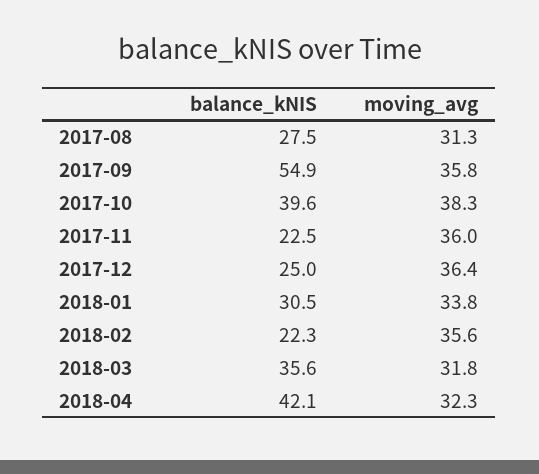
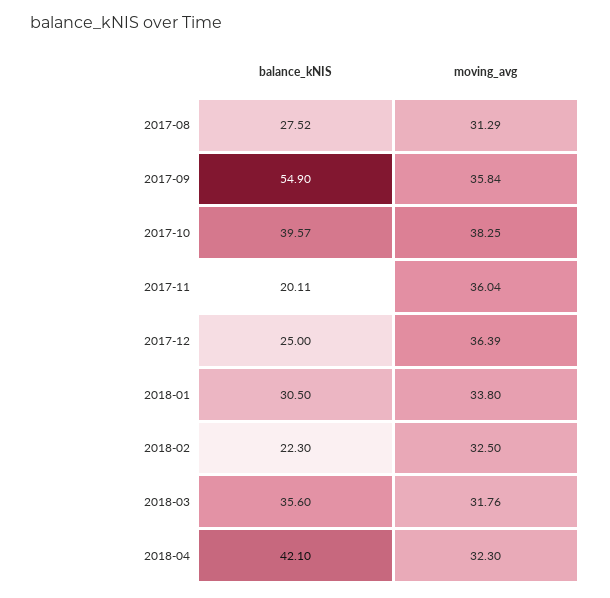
balance_kNIS, 2017-11: 22.5 -> 20.11
moving_avg, 2018-02: 35.6 -> 32.5

